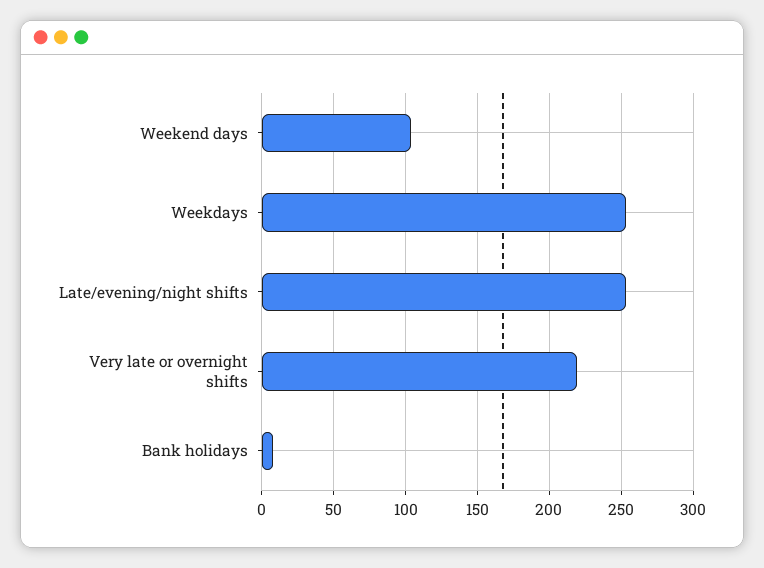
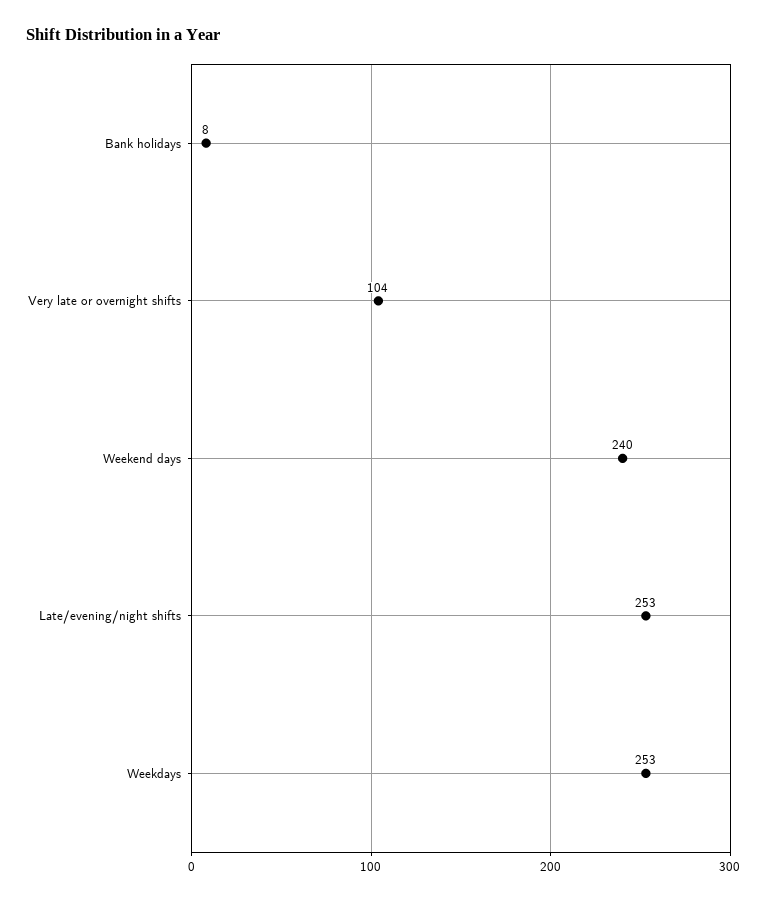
Weekend days: 105 -> 240
Very late or overnight shifts: 220 -> 104

